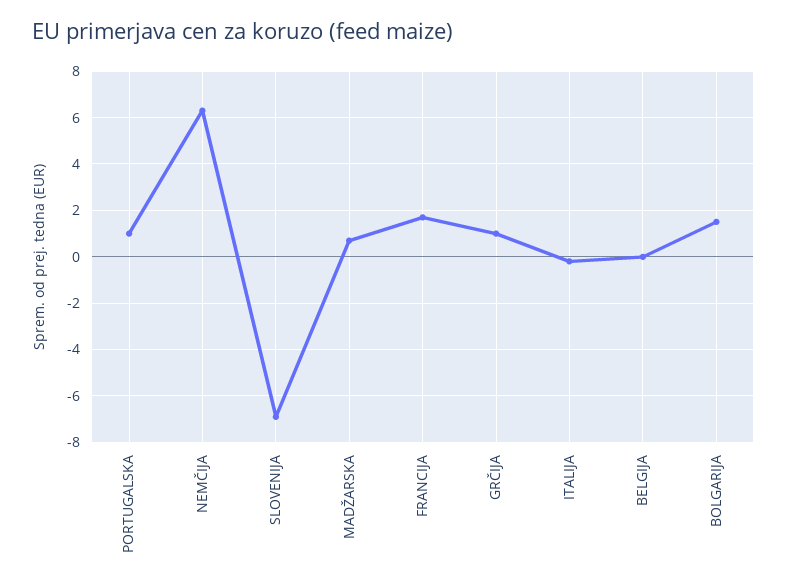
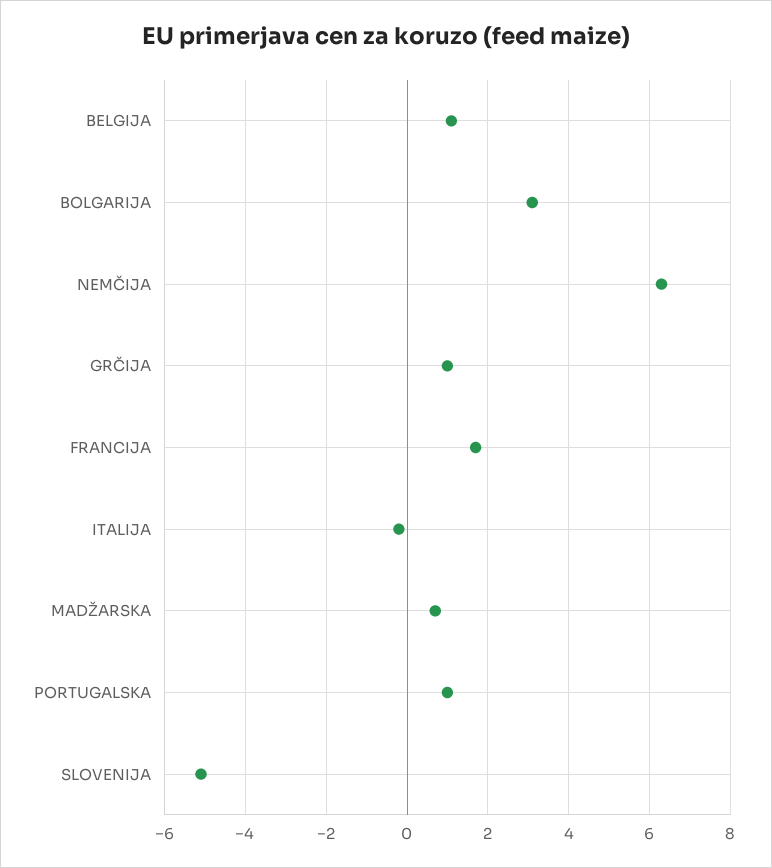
SLOVENIJA: -7 -> -5
BELGIJA: 0 -> 1
BOLGARIJA: 1.5 -> 3

